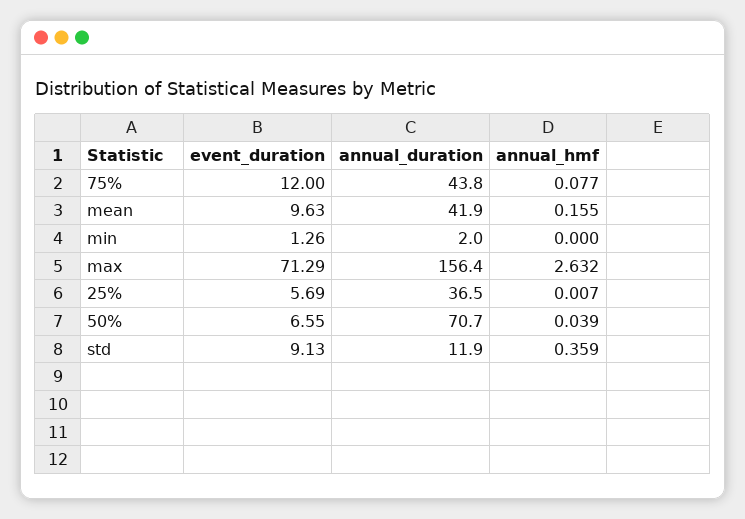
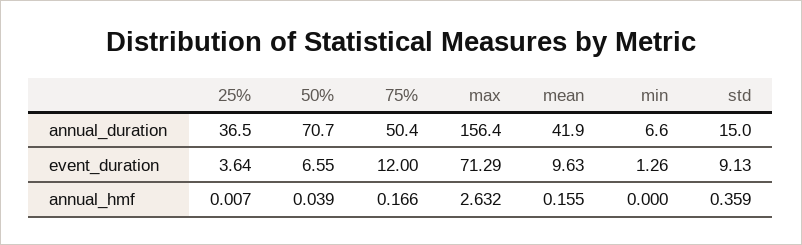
annual_duration, 75%: 43.8 -> 50.4
annual_hmf, 75%: 0.077 -> 0.166
annual_duration, min: 2 -> 6.6
event_duration, 25%: 5.69 -> 3.64
annual_duration, std: 11.9 -> 15

